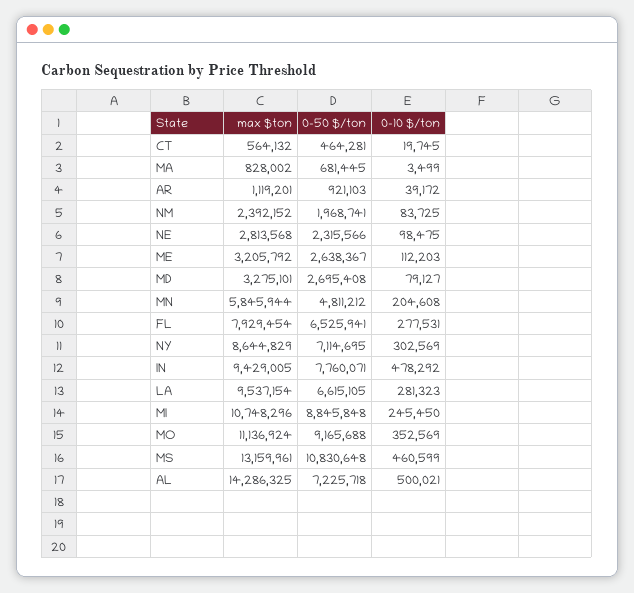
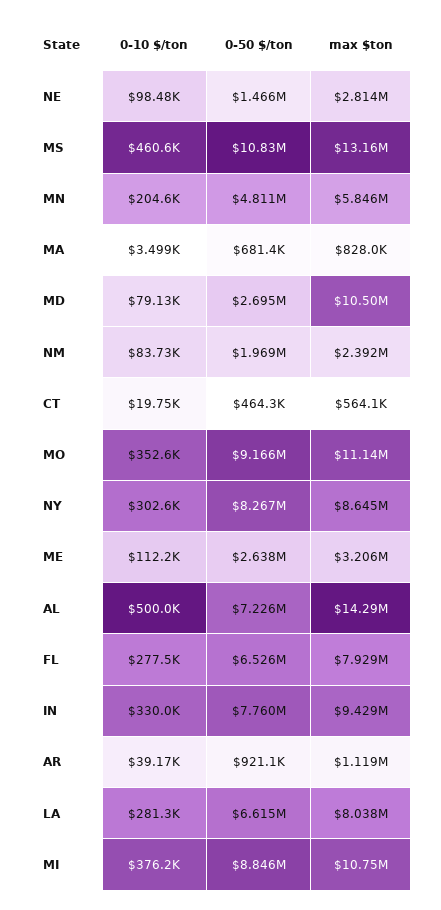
0-50 $/ton, NE: 2315566 -> 1466000
max $ton, MD: 3275101 -> 10500000
0-50 $/ton, NY: 7114695 -> 8267000
0-10 $/ton, IN: 478292 -> 330000
max $ton, LA: 9537154 -> 8038000
0-10 $/ton, MI: 245450 -> 376200

